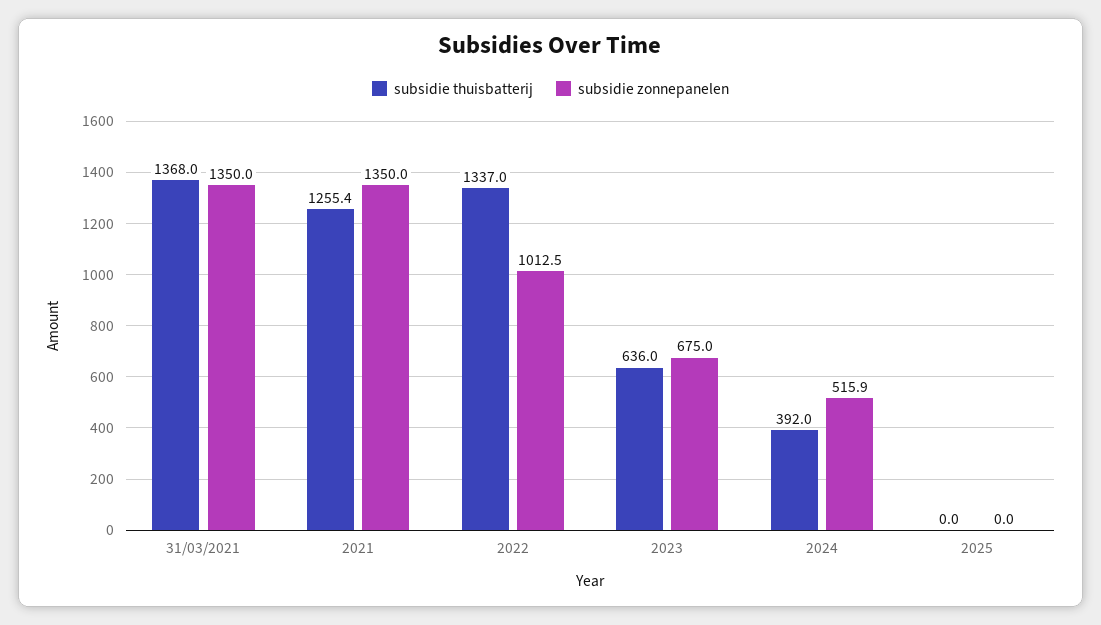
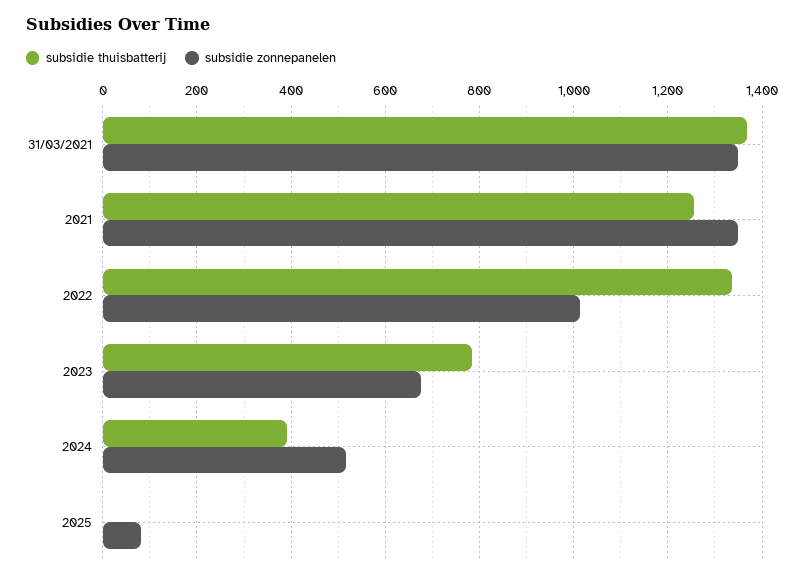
subsidie thuisbatterij, 2023: 636 -> 780
subsidie zonnepanelen, 2025: 0 -> 80

